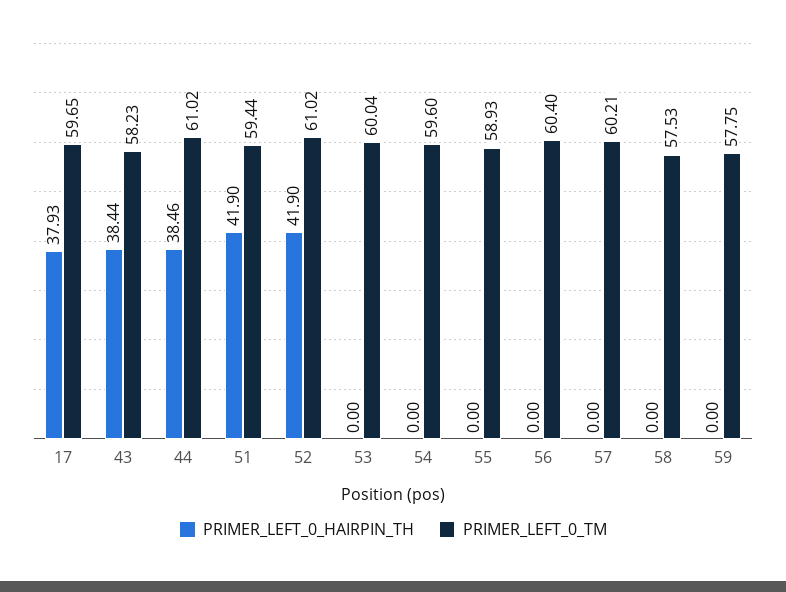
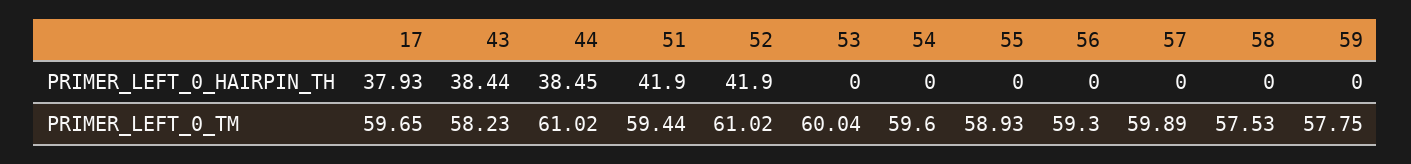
PRIMER_LEFT_0_HAIRPIN_TH, 44: 38.46 -> 38.45
PRIMER_LEFT_0_TM, 56: 60.4 -> 59.3
PRIMER_LEFT_0_TM, 57: 60.21 -> 59.89

